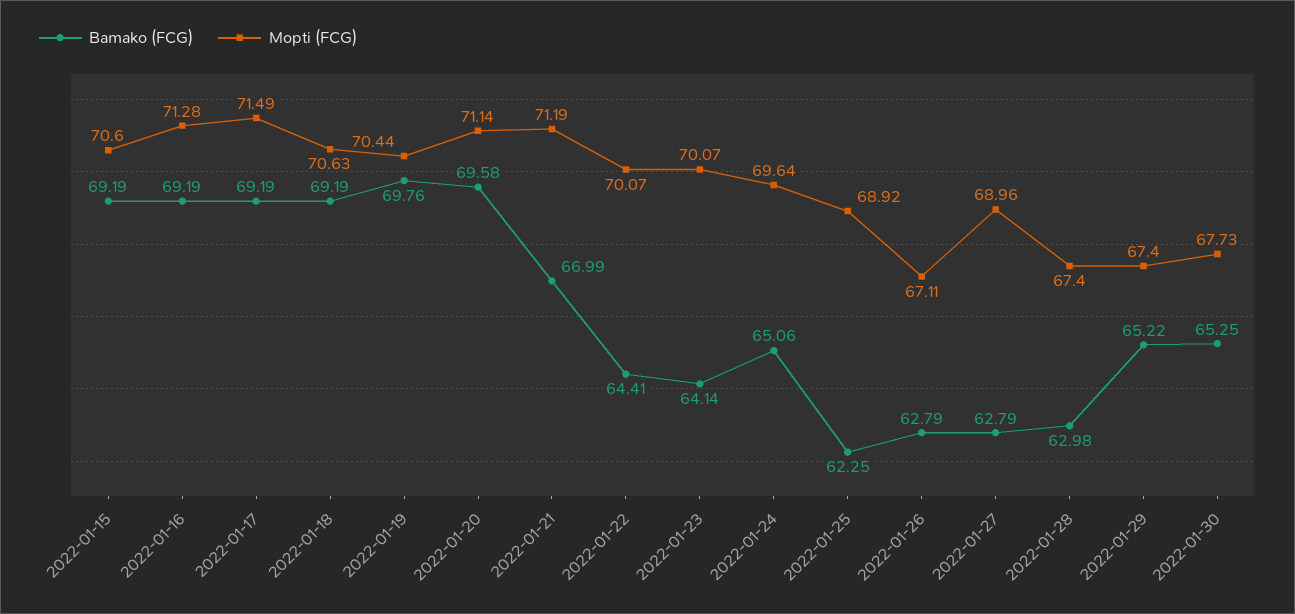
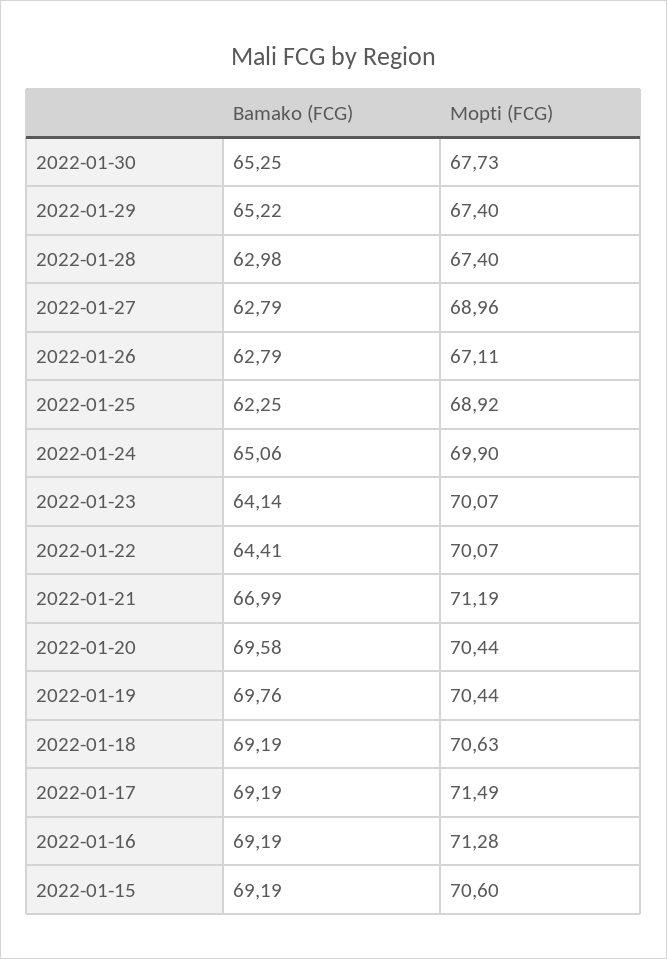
Mopti (FCG), 2022-01-20: 71.14 -> 70.44
Mopti (FCG), 2022-01-24: 69.64 -> 69.9

